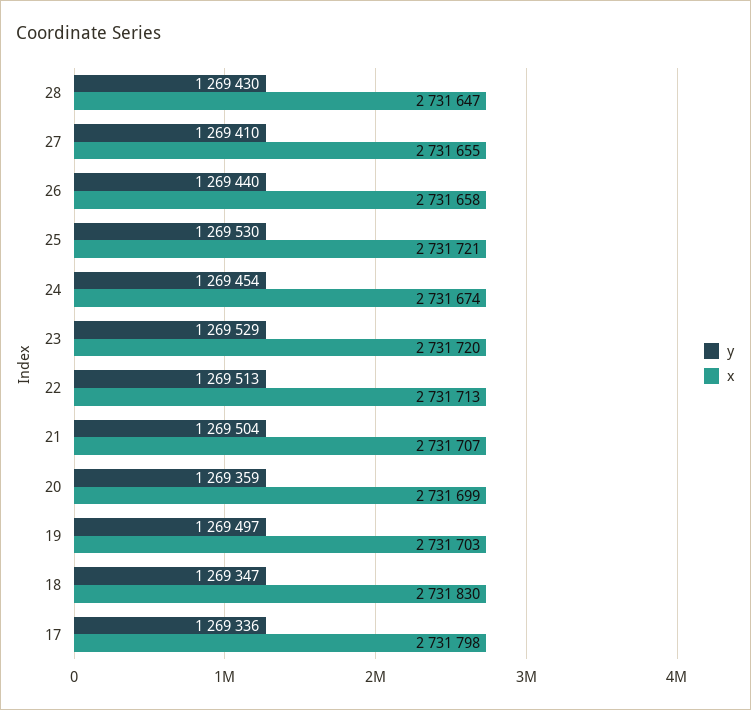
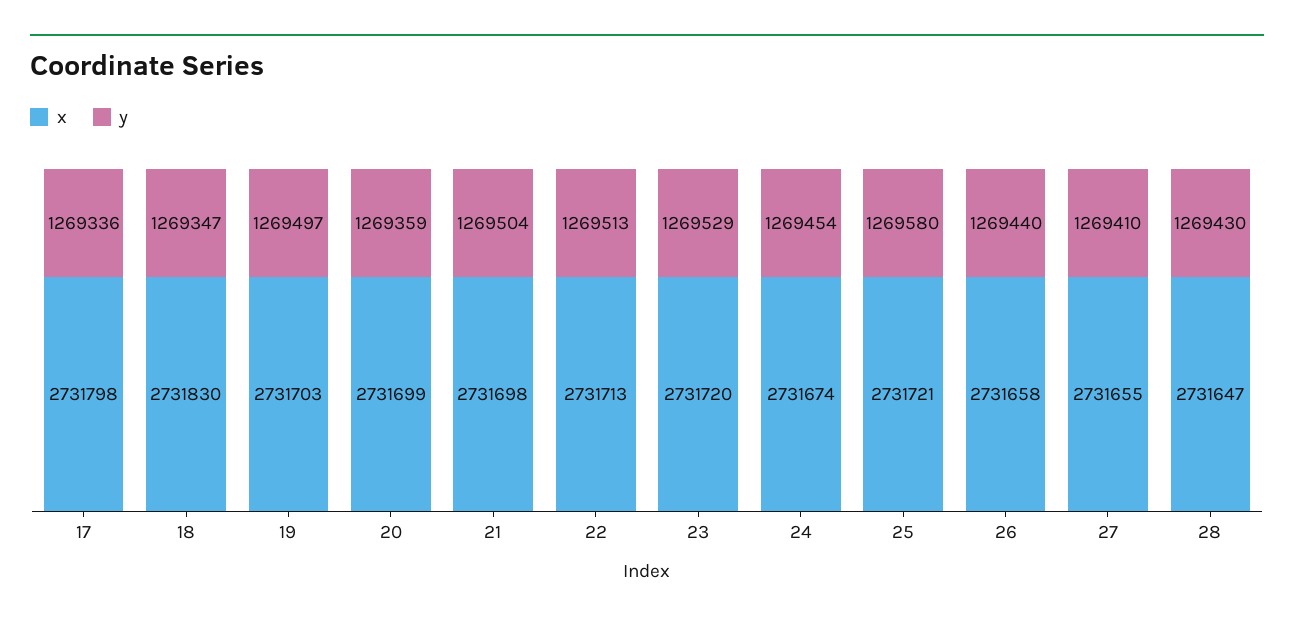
y, 25: 1269530 -> 1269580
x, 21: 2731707 -> 2731698

